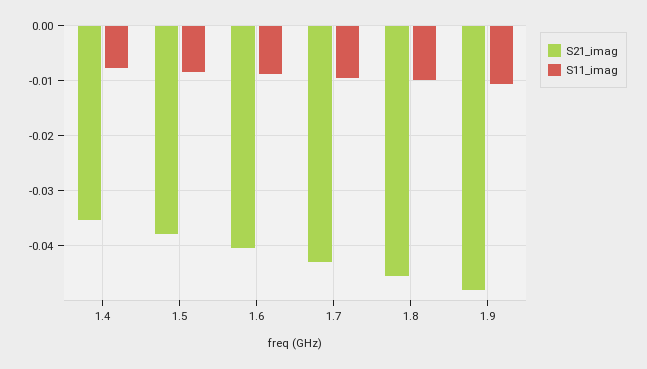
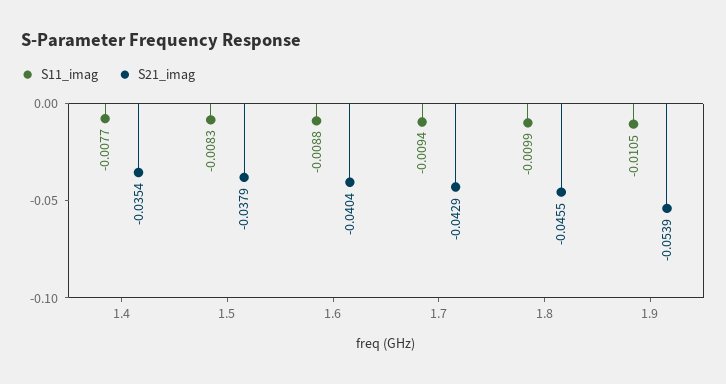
S21_imag, 1.9: -0.048 -> -0.0539

